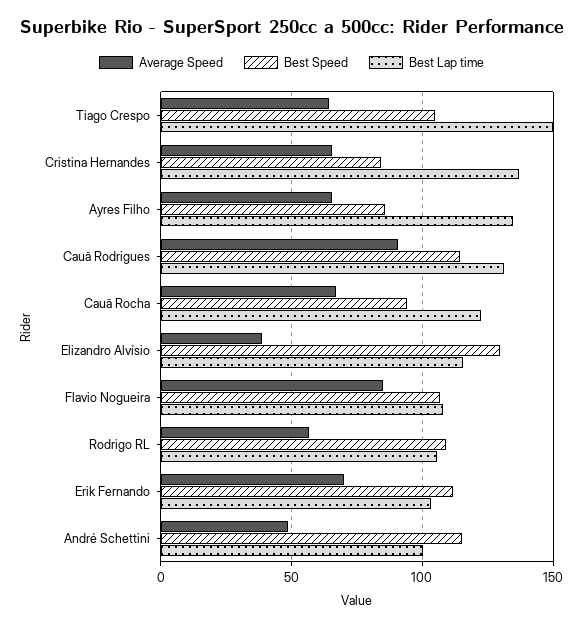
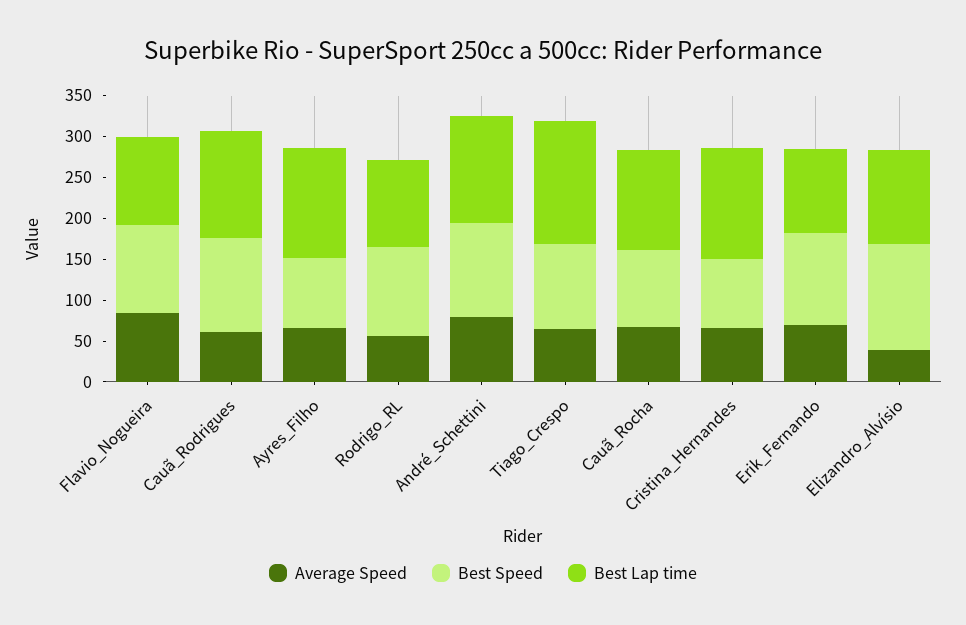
Average Speed, Cauã Rodrigues: 90 -> 60
Average Speed, André Schettini: 50 -> 80
Best Lap time, André Schettini: 100 -> 130

